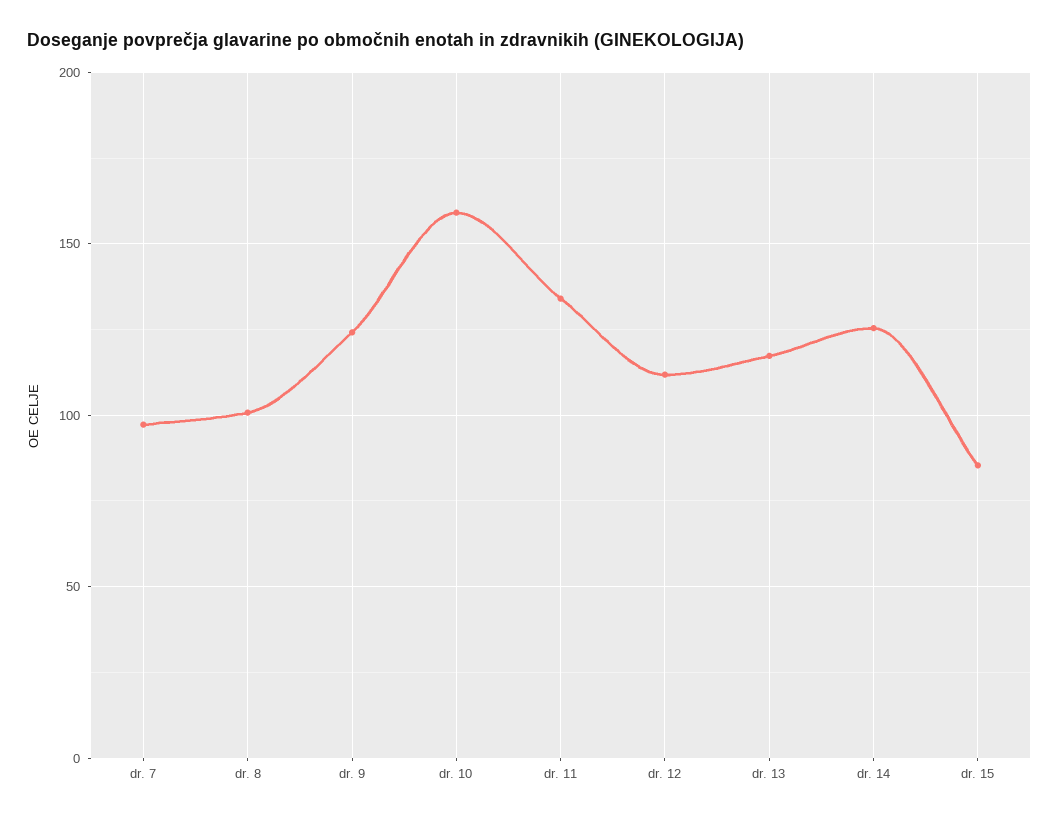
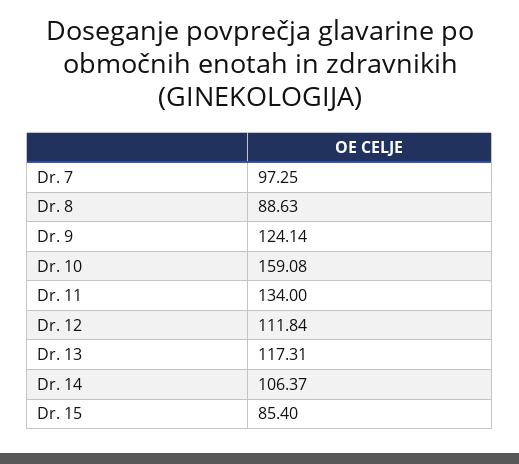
dr. 8: 100 -> 88.63
dr. 14: 125 -> 106.37

